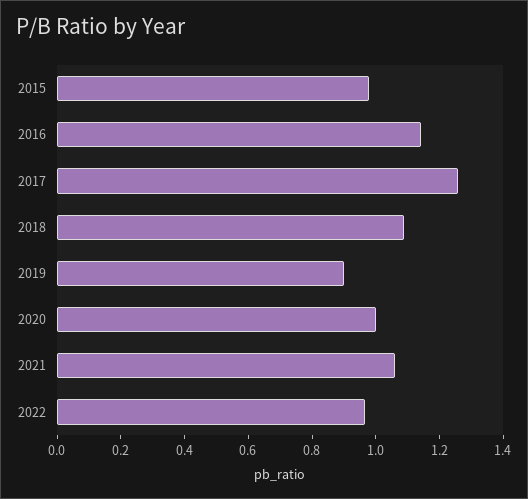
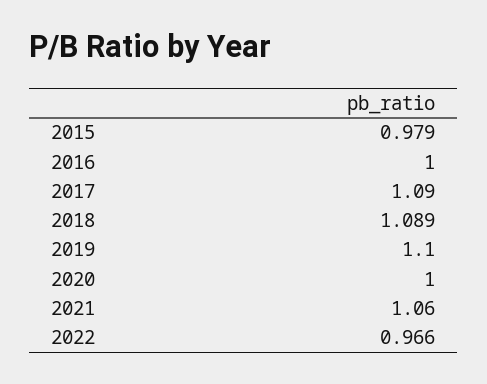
2016: 1.15 -> 1
2017: 1.25 -> 1.09
2019: 0.9 -> 1.1

